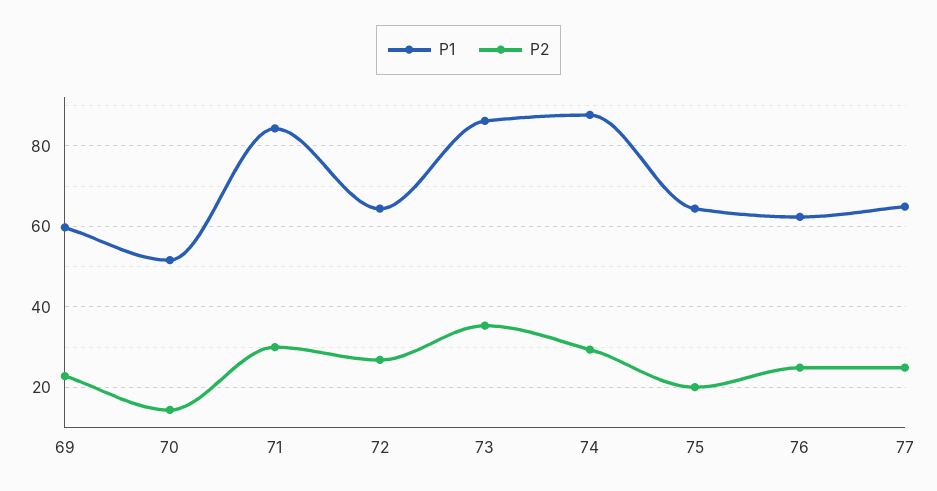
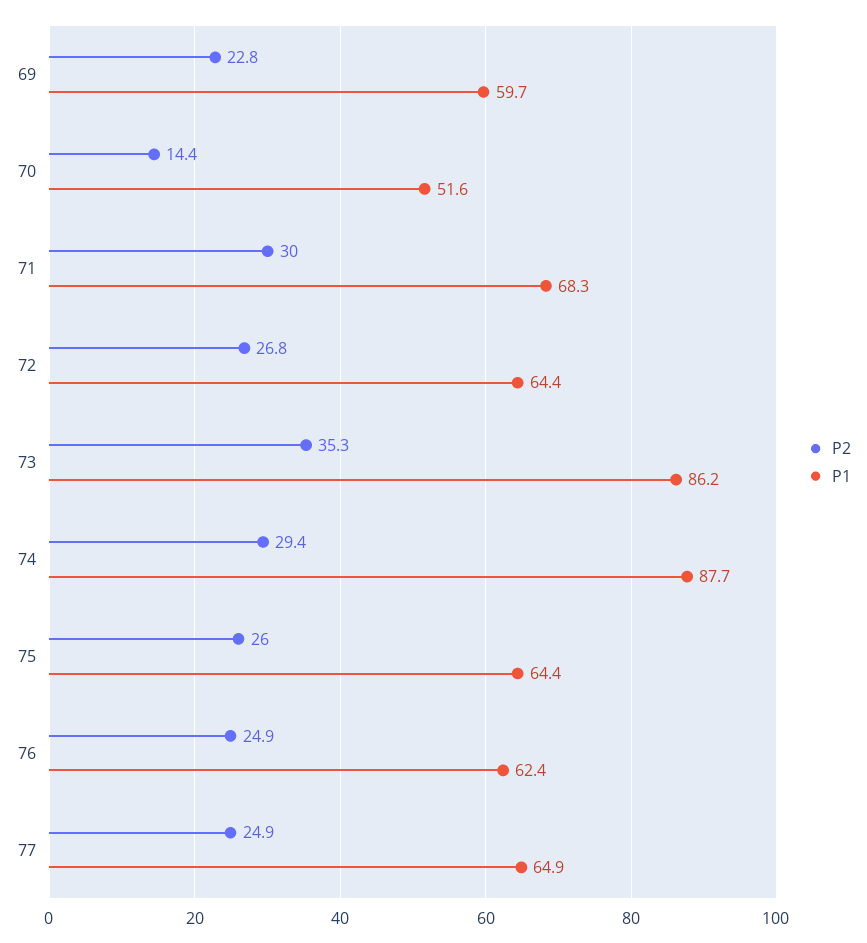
P1, 71: 84 -> 68.3
P2, 75: 20 -> 26

